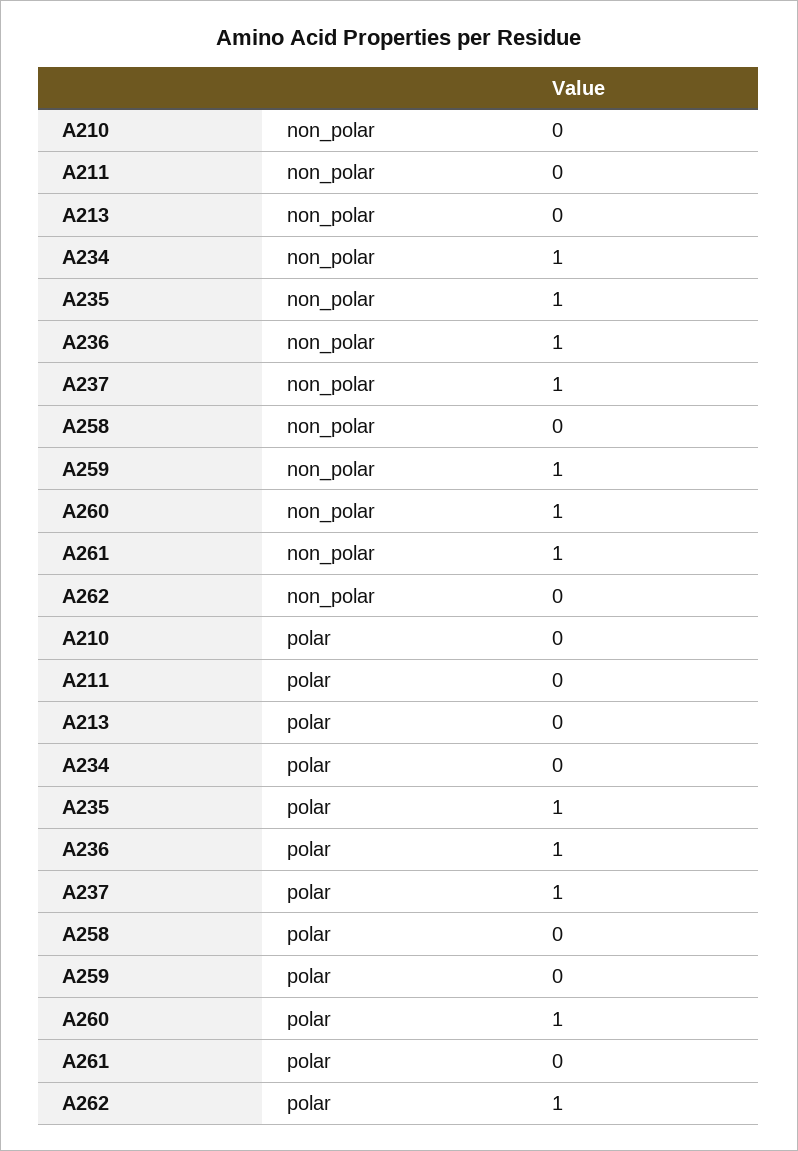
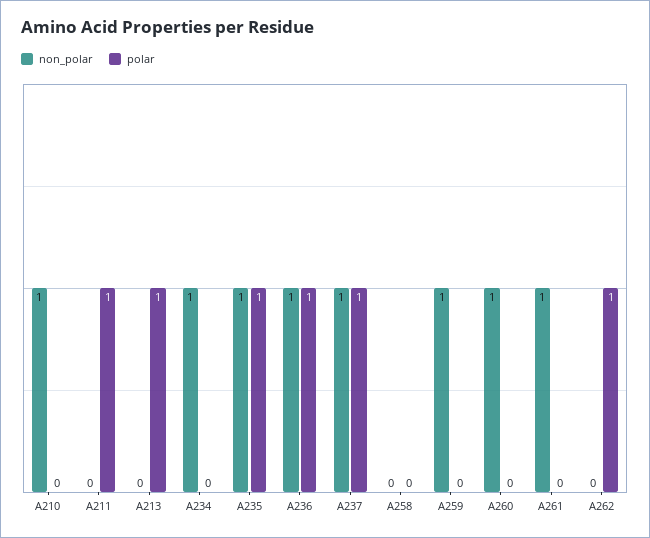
non_polar, A210: 0 -> 1
polar, A211: 0 -> 1
polar, A213: 0 -> 1
polar, A260: 1 -> 0

